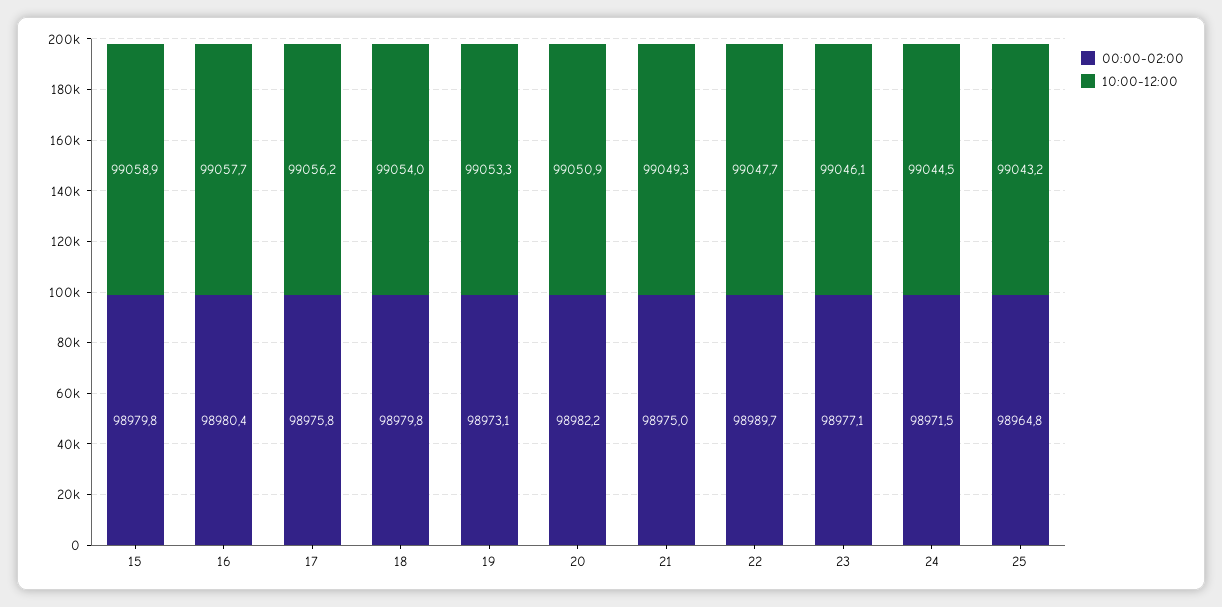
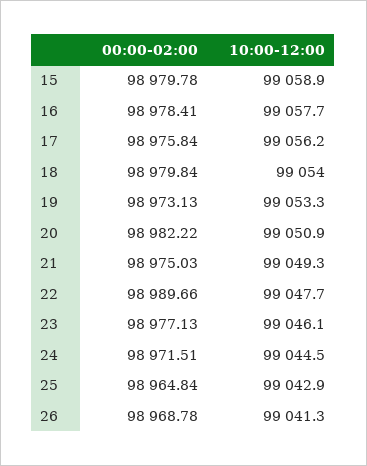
00:00-02:00, 16: 98980.4 -> 98978.41
10:00-12:00, 25: 99043.2 -> 99042.9
00:00-02:00, 26: none -> 98968.78
10:00-12:00, 26: none -> 99041.3

